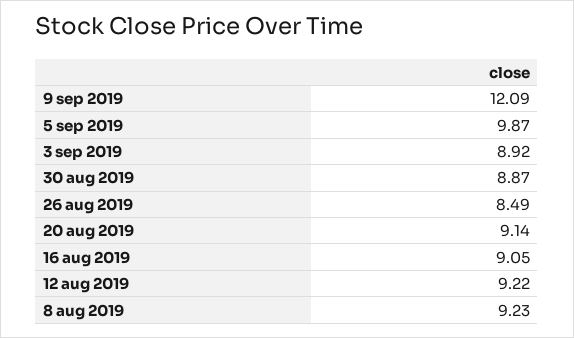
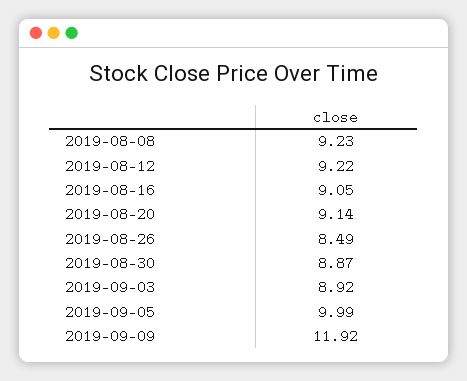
9 sep 2019: 12.09 -> 11.92
5 sep 2019: 9.87 -> 9.99

